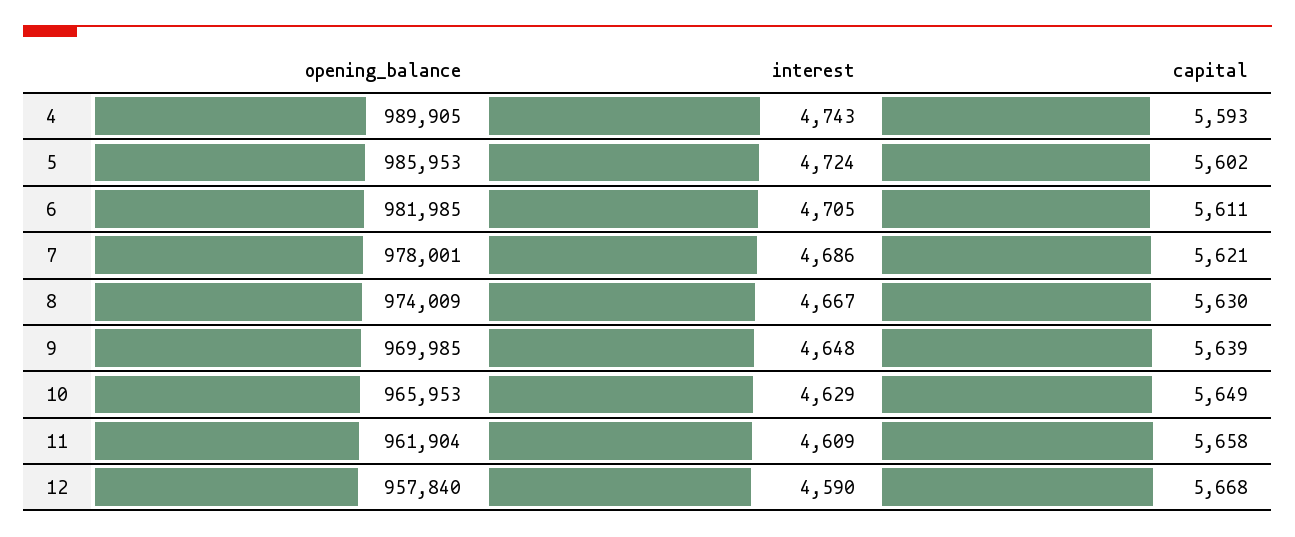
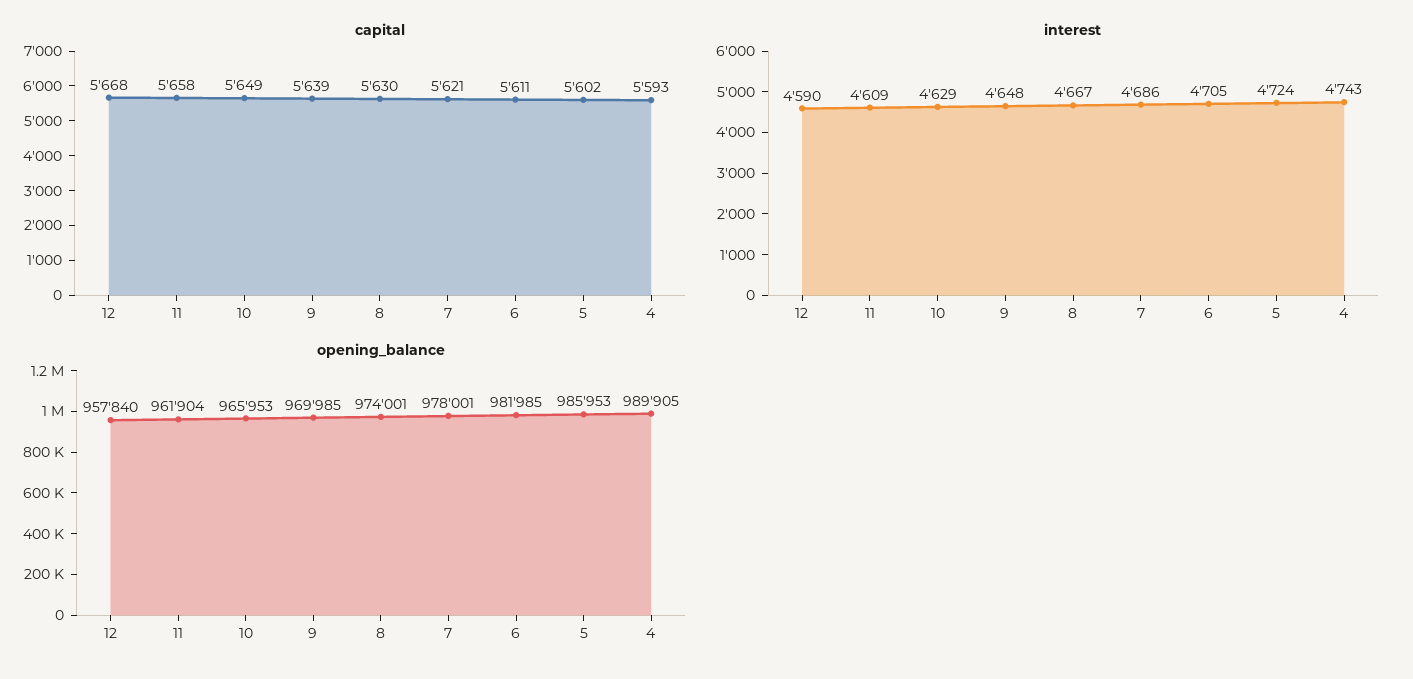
opening_balance, 8: 974009 -> 974001

